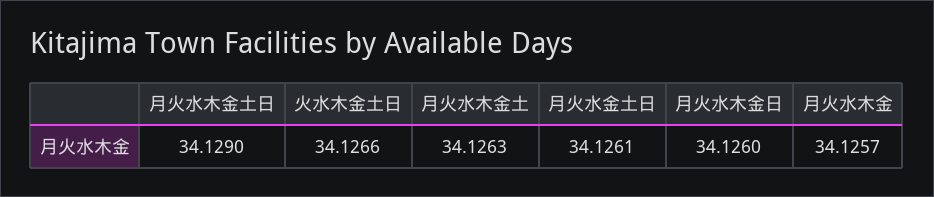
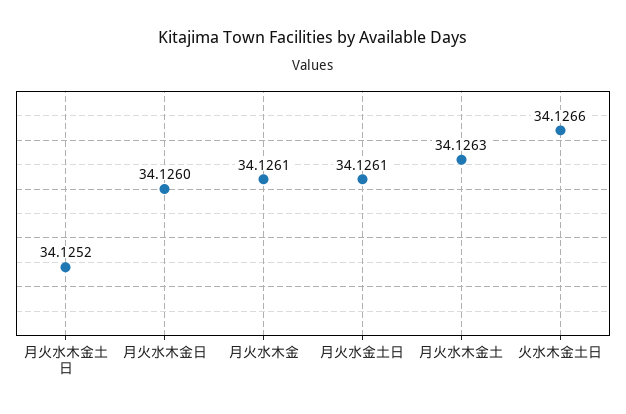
月火水木金土日: 34.129 -> 34.1252
月火水木金: 34.1257 -> 34.1261

